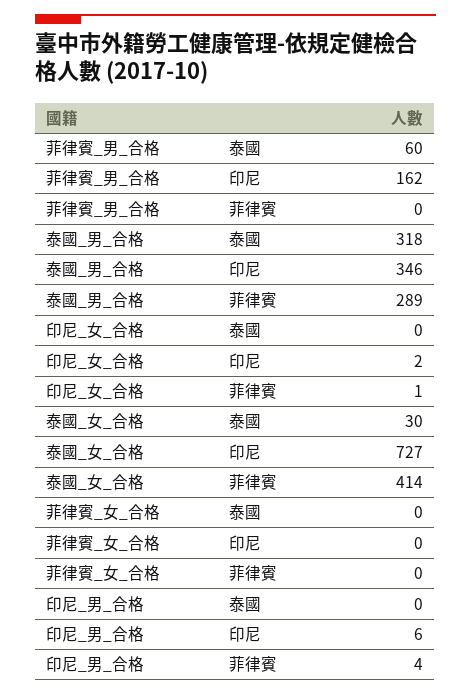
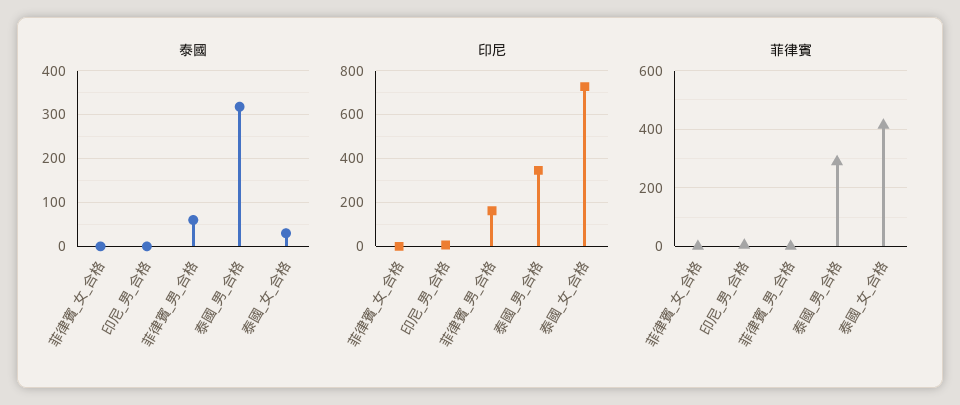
泰國, 印尼_女_合格: 0 -> none
印尼, 印尼_女_合格: 2 -> none
菲律賓, 印尼_女_合格: 1 -> none

